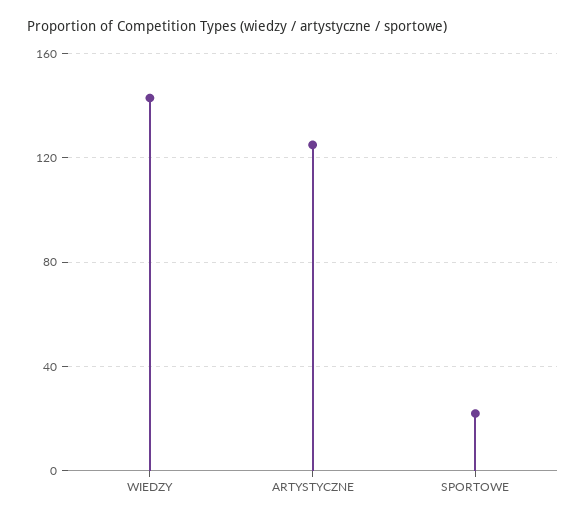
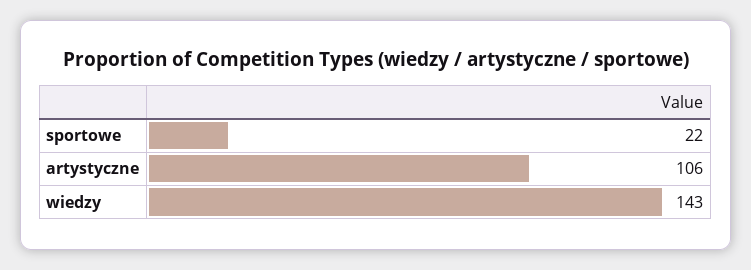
ARTYSTYCZNE: 125 -> 106

